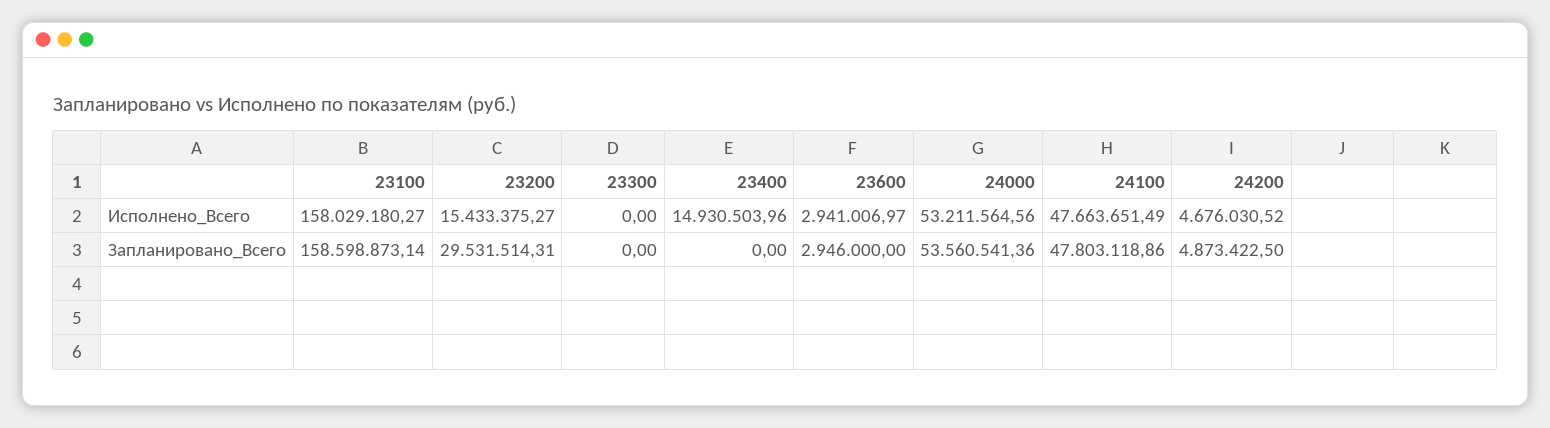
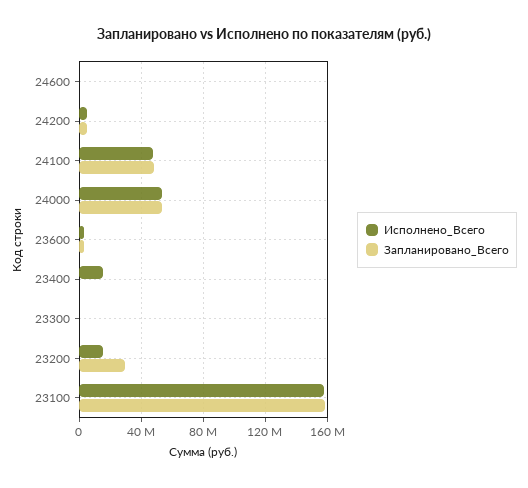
Исполнено_Всего, 24600: none -> 0
Запланировано_Всего, 24600: none -> 0

